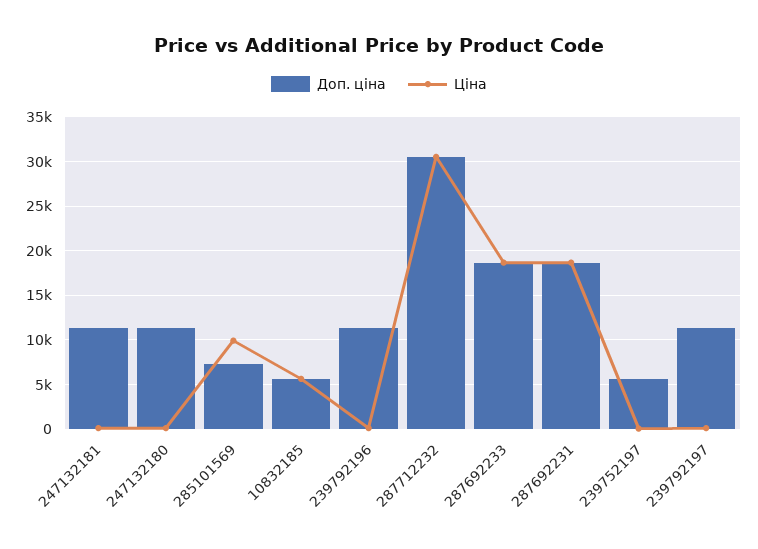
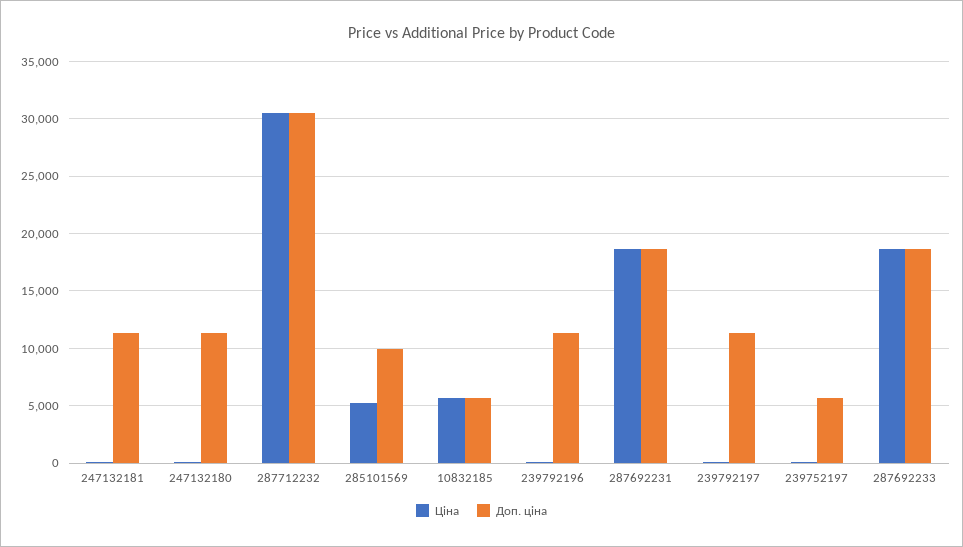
Доп. ціна, 285101569: 7000 -> 10000
Ціна, 285101569: 10000 -> 5000

